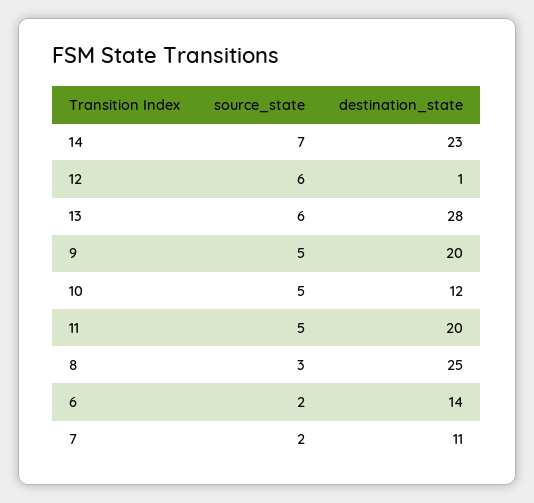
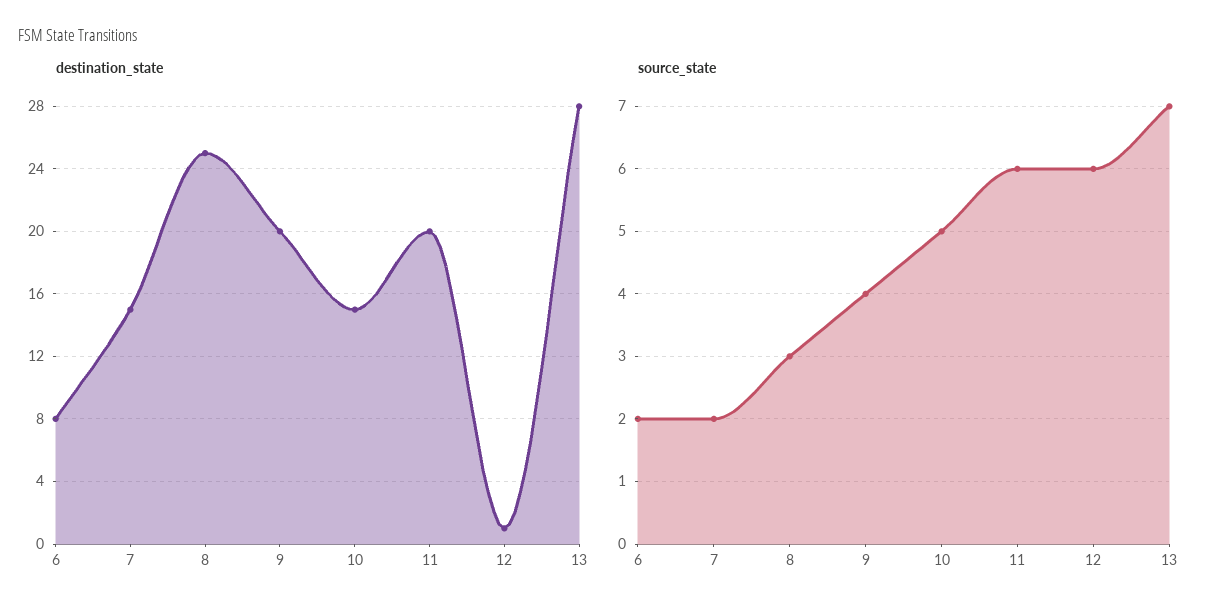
source_state, 14: 7 -> none
destination_state, 14: 23 -> none
source_state, 13: 6 -> 7
source_state, 9: 5 -> 4
destination_state, 10: 12 -> 15
source_state, 11: 5 -> 6
destination_state, 6: 14 -> 8
destination_state, 7: 11 -> 15

